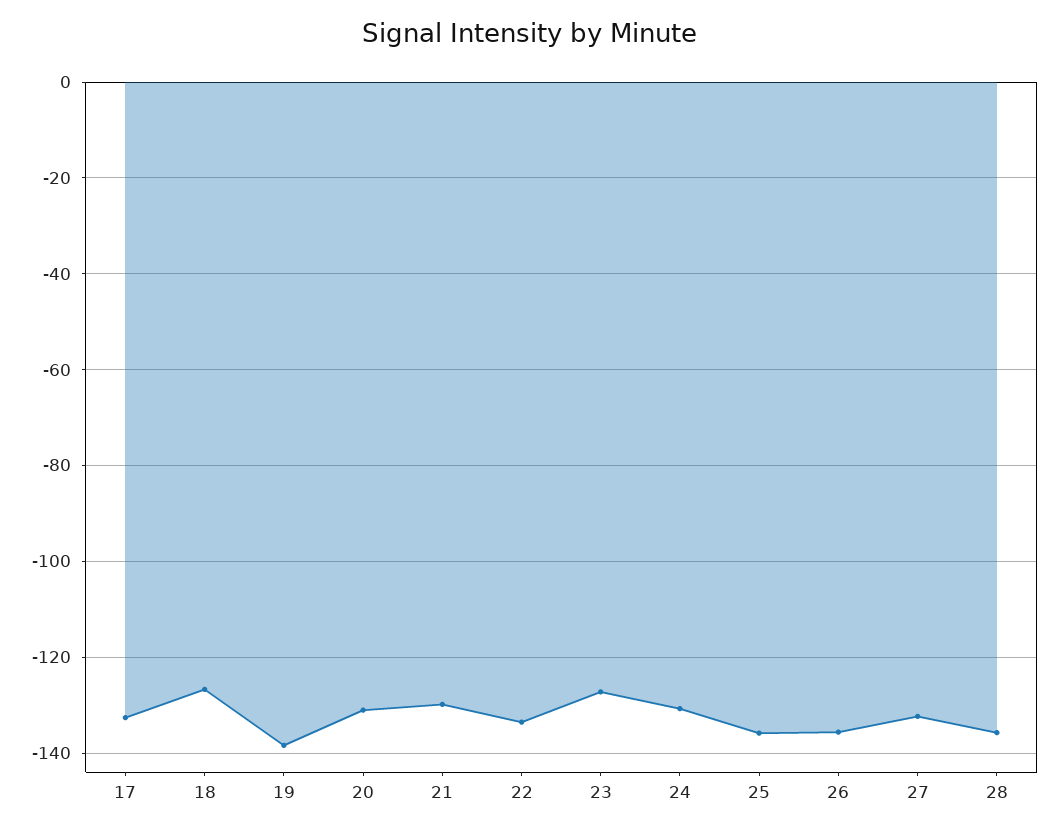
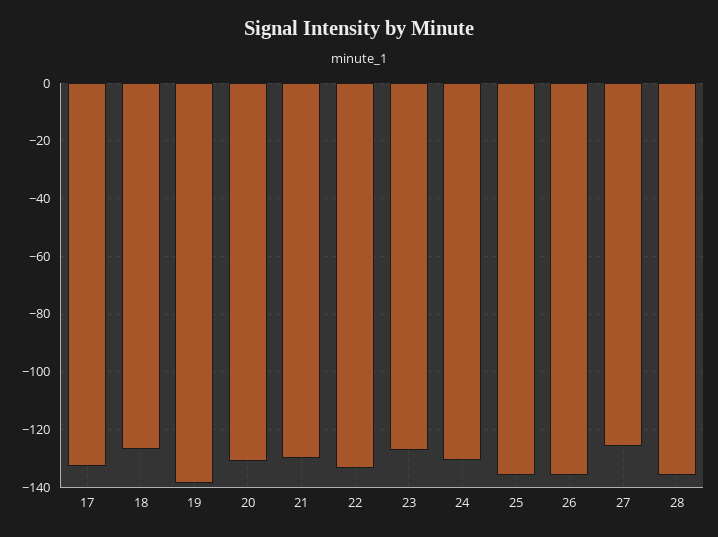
27: -132 -> -125

